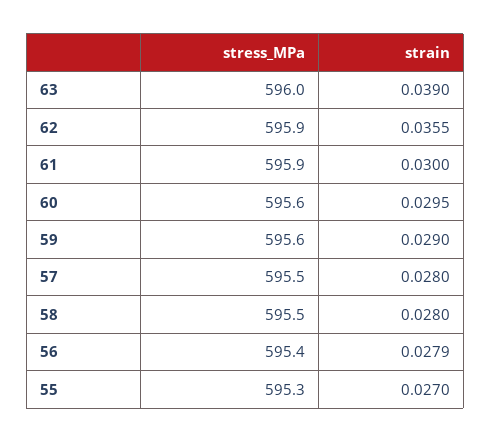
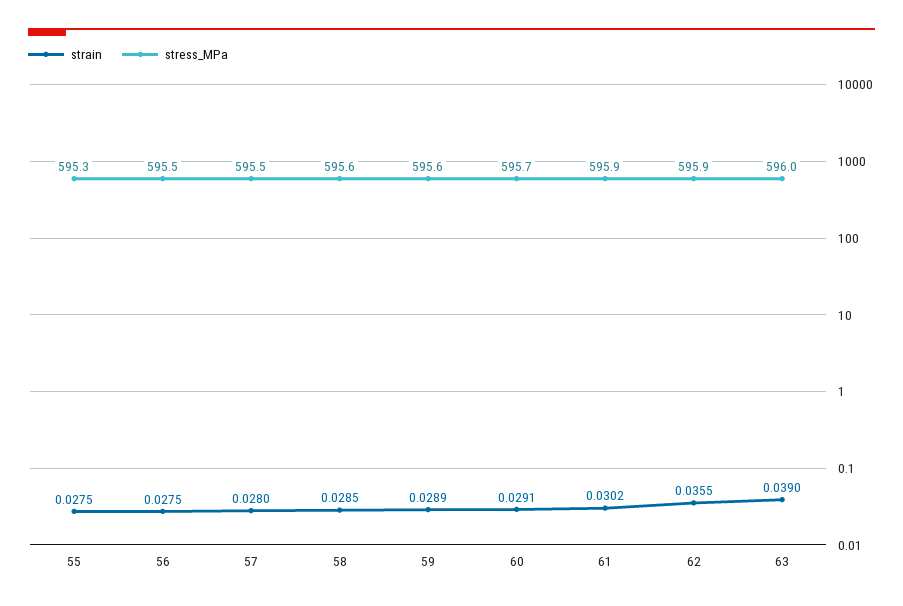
strain, 61: 0.03 -> 0.0302
stress_MPa, 60: 595.6 -> 595.7
strain, 60: 0.0295 -> 0.0291
strain, 59: 0.029 -> 0.0289
stress_MPa, 58: 595.5 -> 595.6
strain, 58: 0.028 -> 0.0285
stress_MPa, 56: 595.4 -> 595.5
strain, 56: 0.0279 -> 0.0275
strain, 55: 0.027 -> 0.0275

